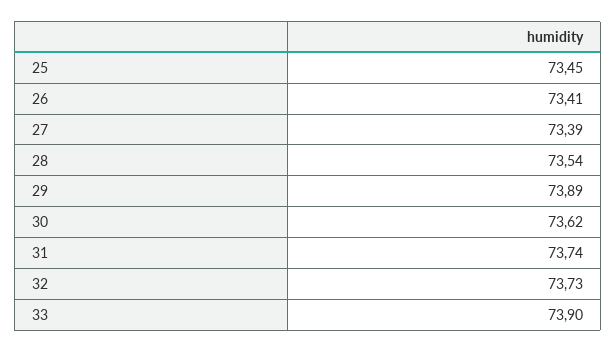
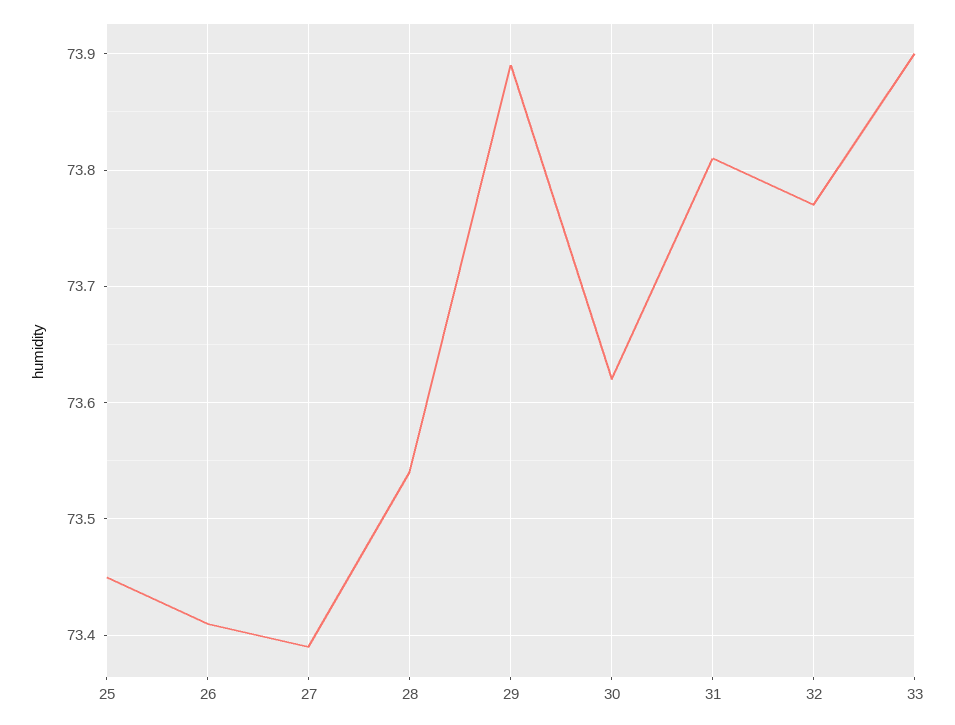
31: 73.74 -> 73.81
32: 73.73 -> 73.77

